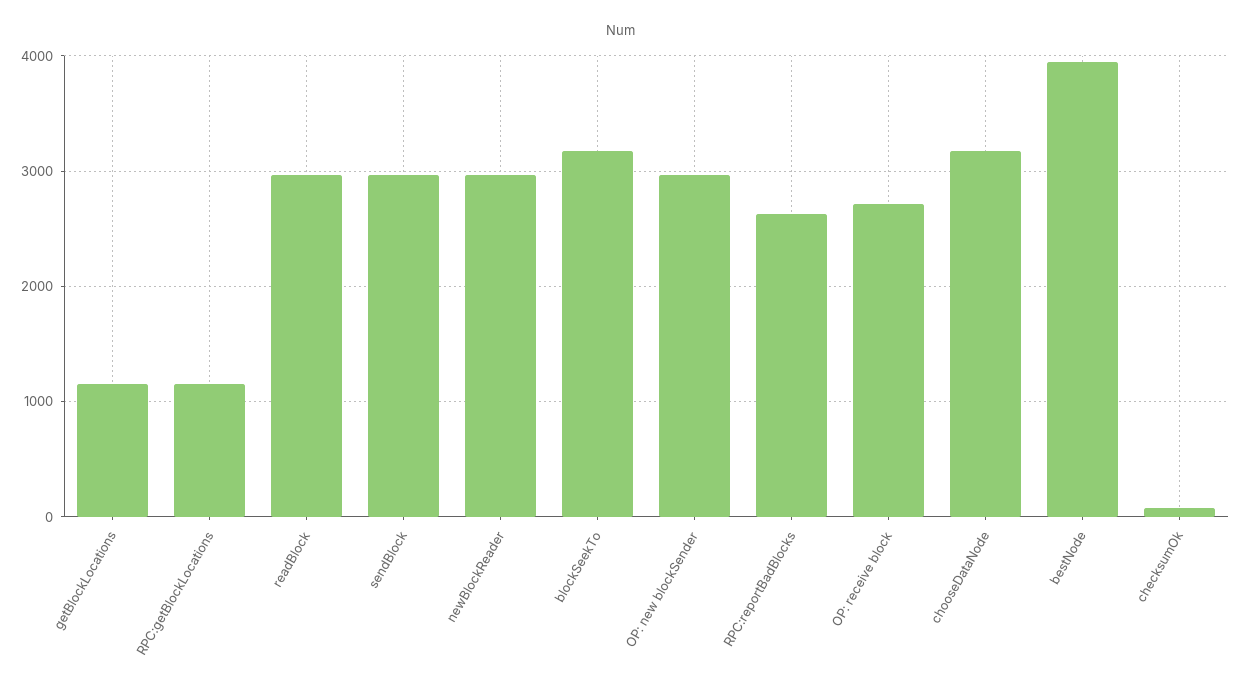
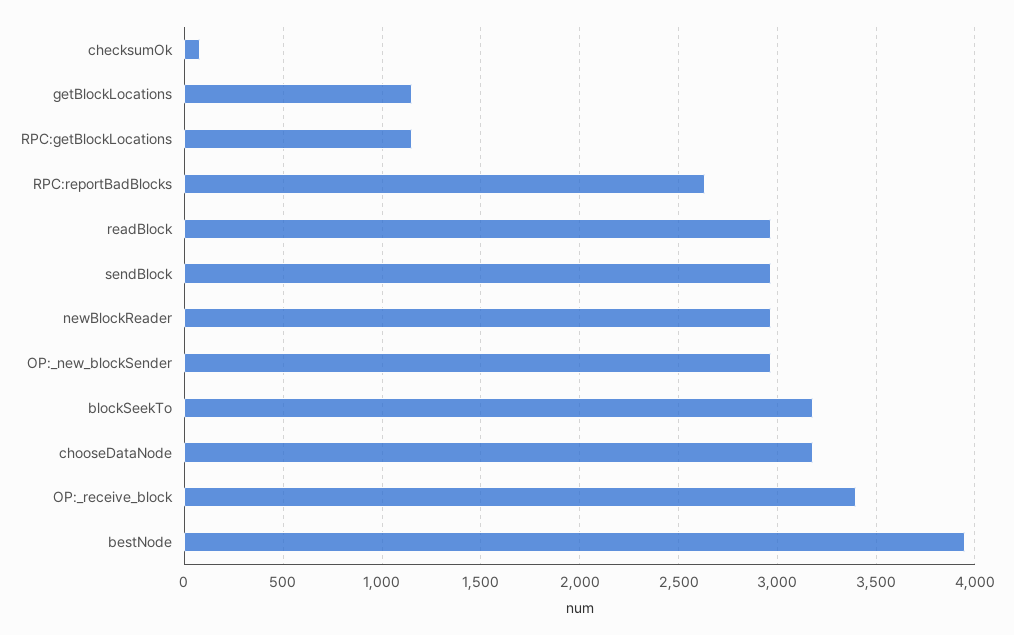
OP: receive block: 2700 -> 3400

